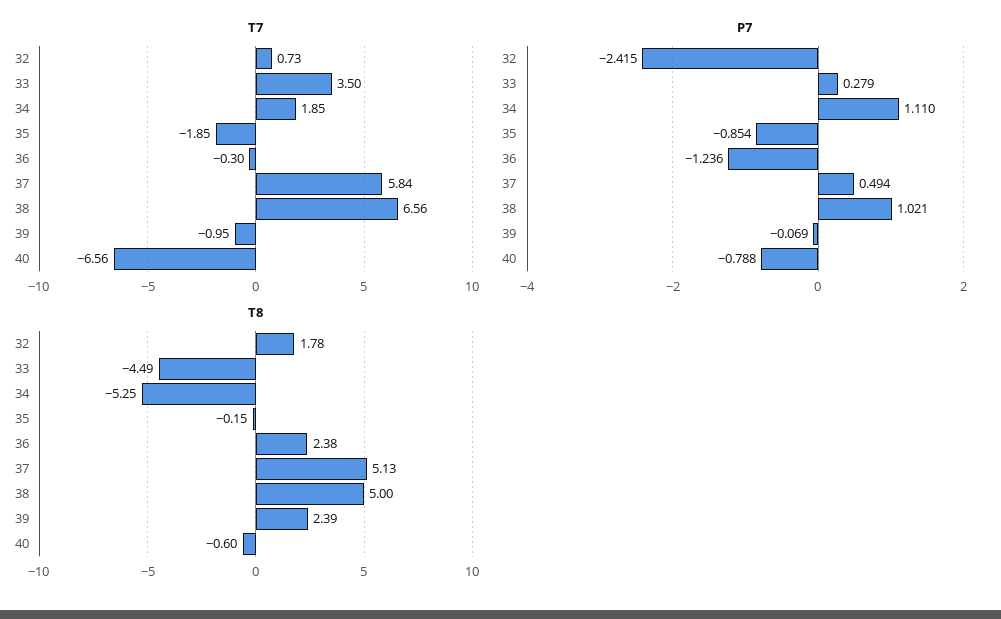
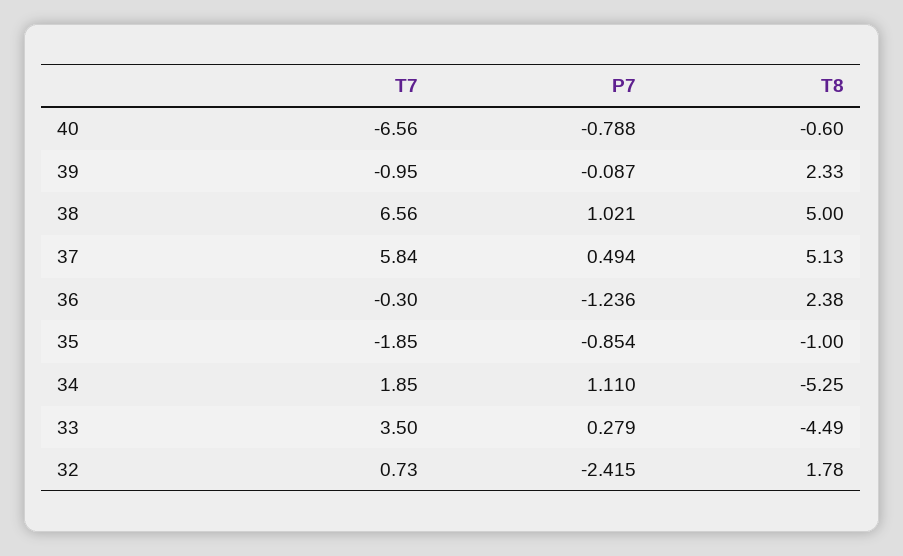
P7, 39: -0.069 -> -0.087
T8, 35: -0.15 -> -1
T8, 39: 2.39 -> 2.33

